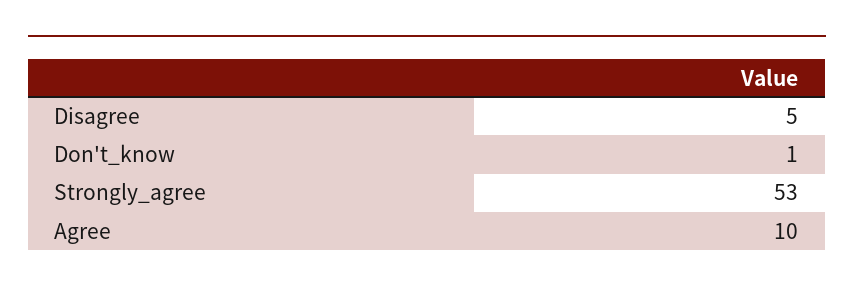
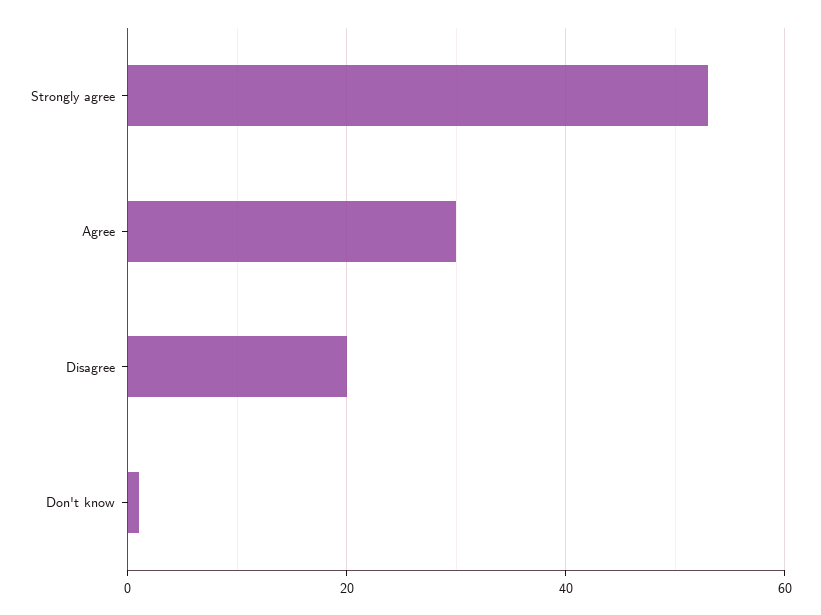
Disagree: 5 -> 20
Agree: 10 -> 30

